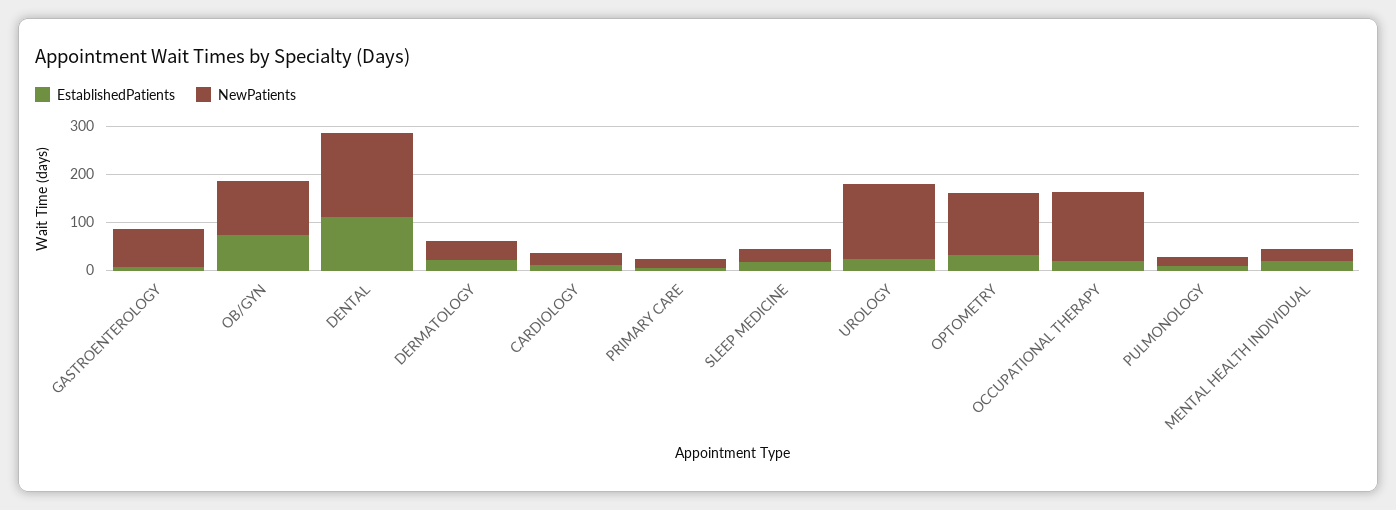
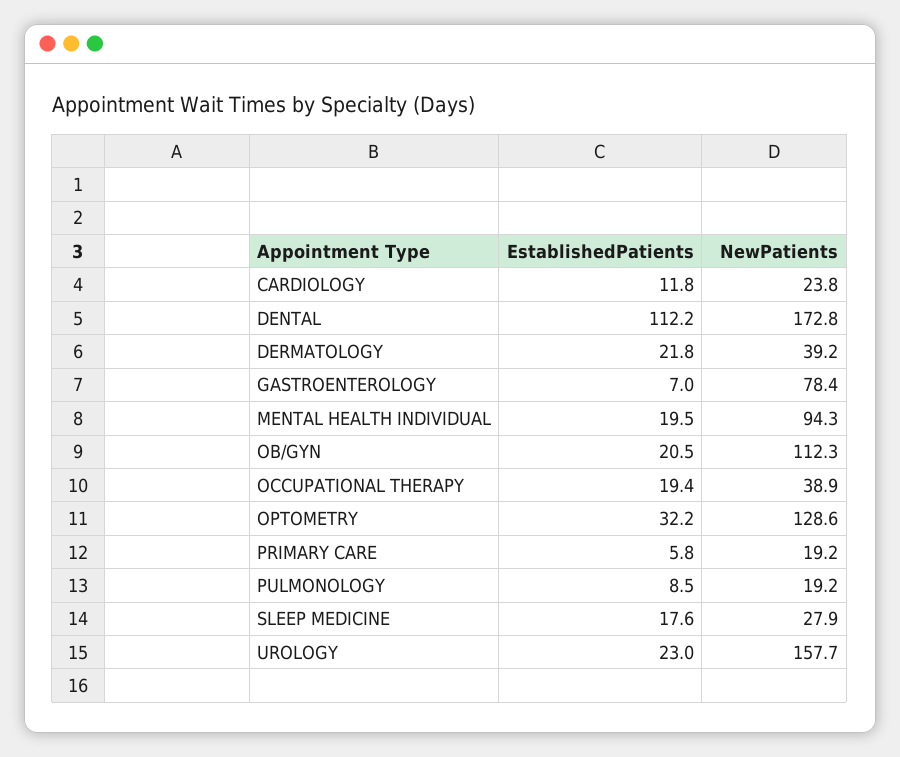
EstablishedPatients, OB/GYN: 80 -> 20.5
NewPatients, OCCUPATIONAL THERAPY: 140 -> 38.9
NewPatients, MENTAL HEALTH INDIVIDUAL: 20 -> 94.3

